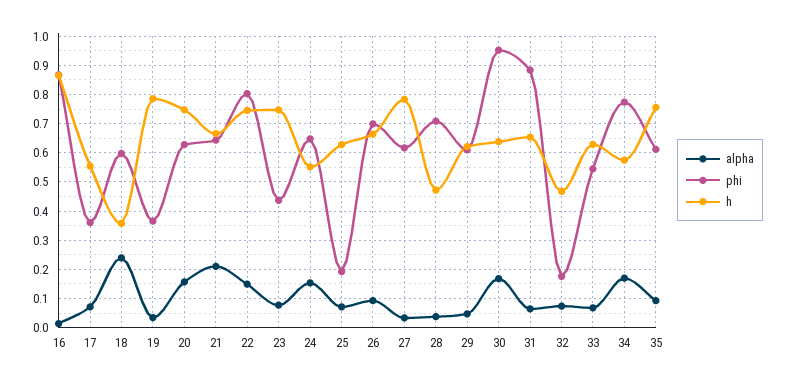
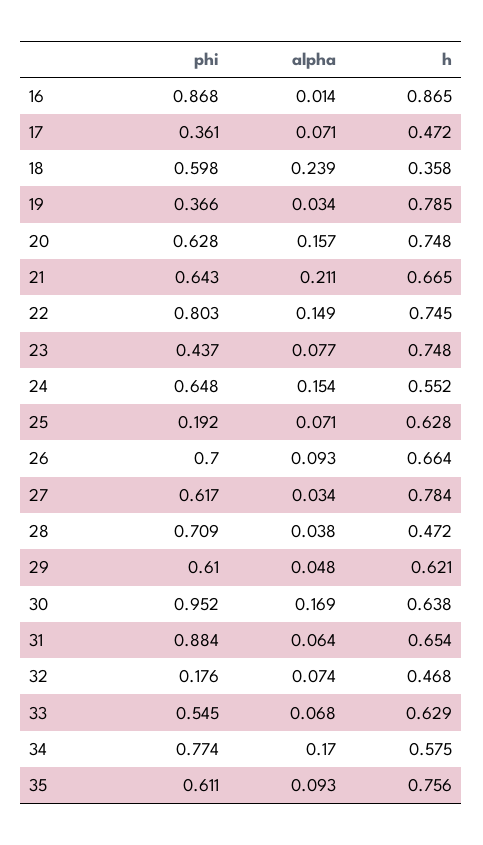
h, 17: 0.55 -> 0.472

